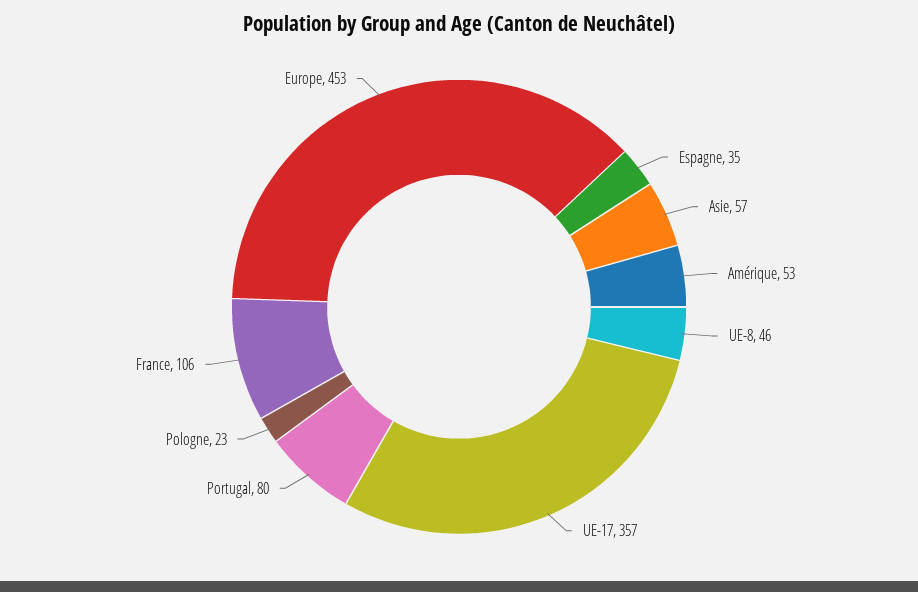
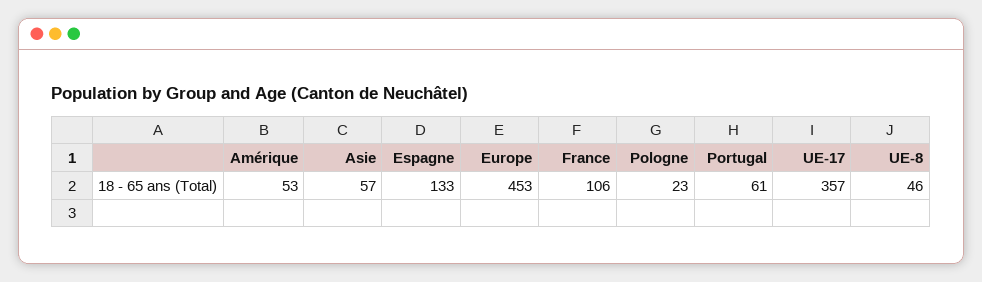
Espagne: 35 -> 133
Portugal: 80 -> 61

